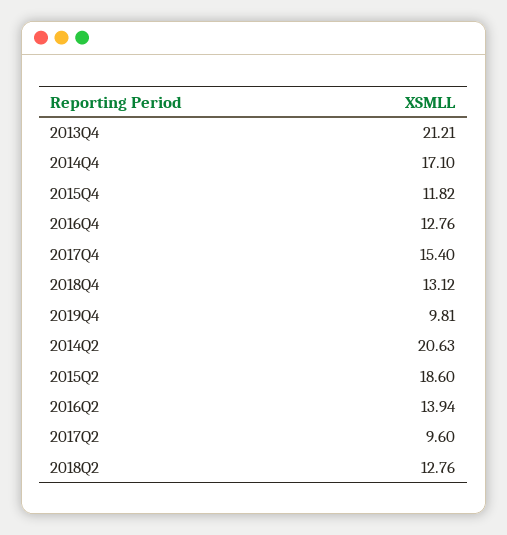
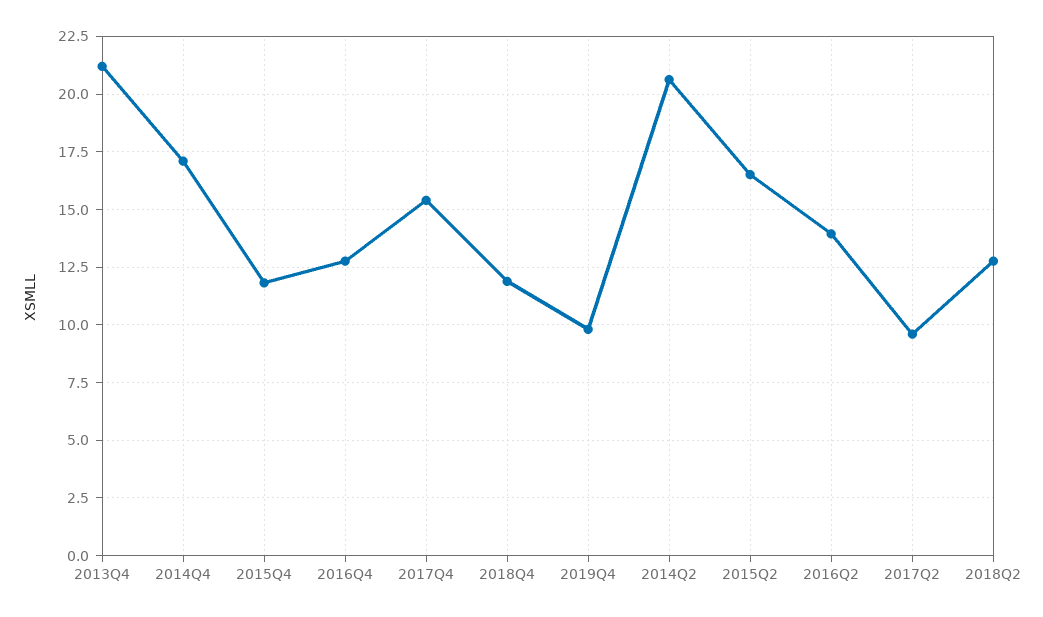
2018Q4: 13.12 -> 12
2015Q2: 18.6 -> 16.5

